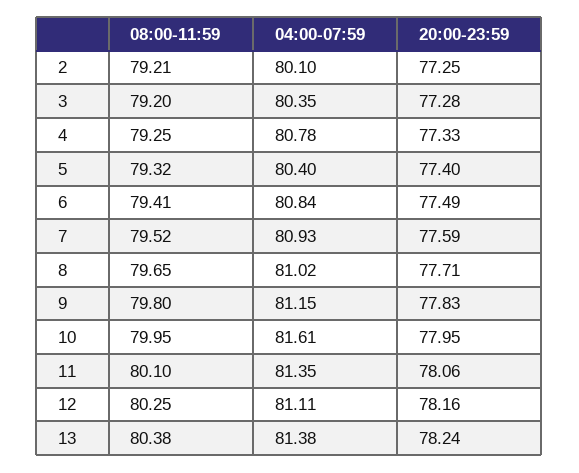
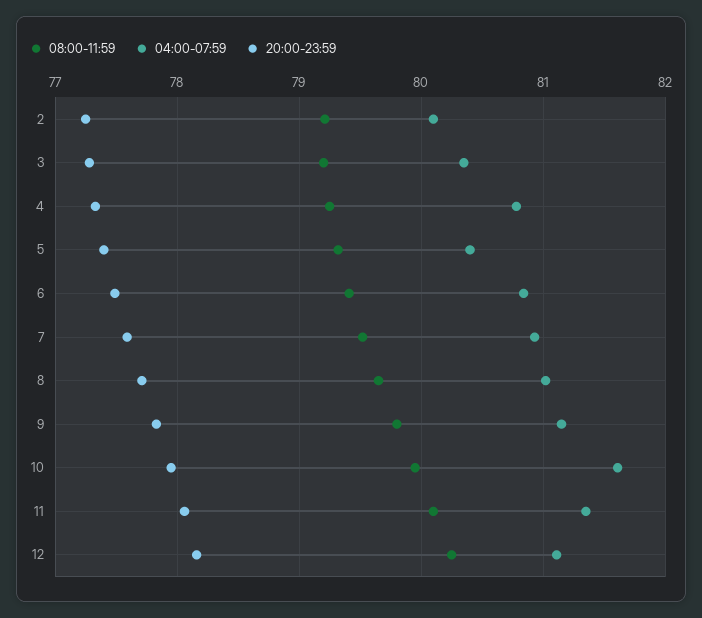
08:00-11:59, 13: 80.38 -> none
04:00-07:59, 13: 81.38 -> none
20:00-23:59, 13: 78.24 -> none

